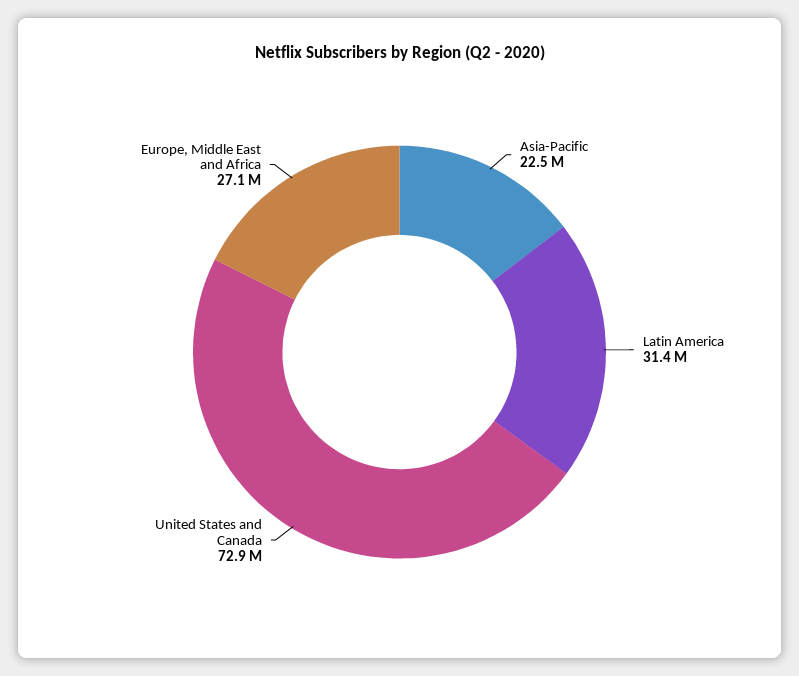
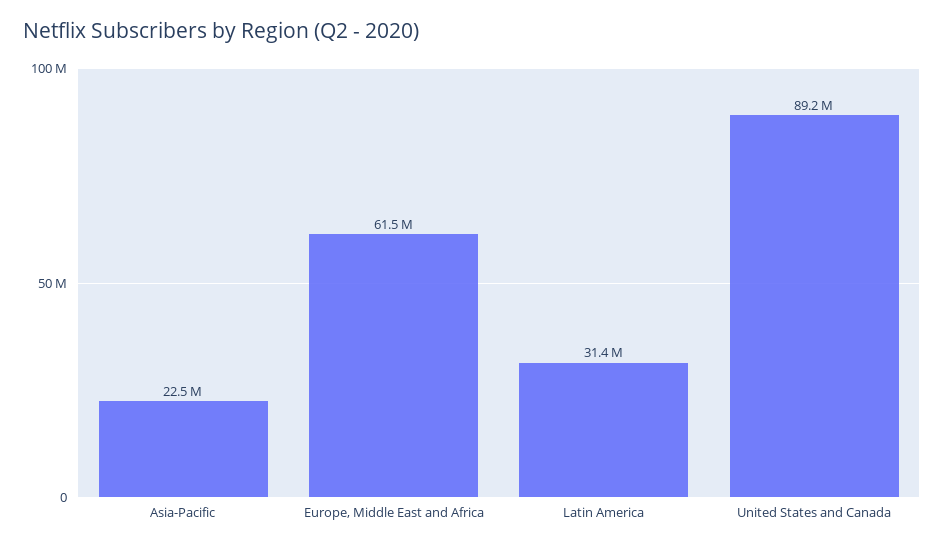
United States and Canada: 72900000 -> 89200000
Europe, Middle East and Africa: 27100000 -> 61500000

